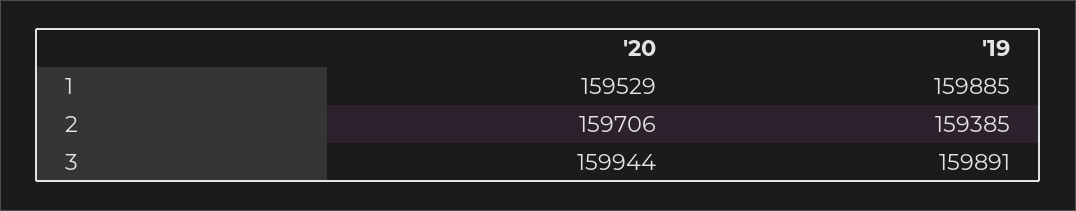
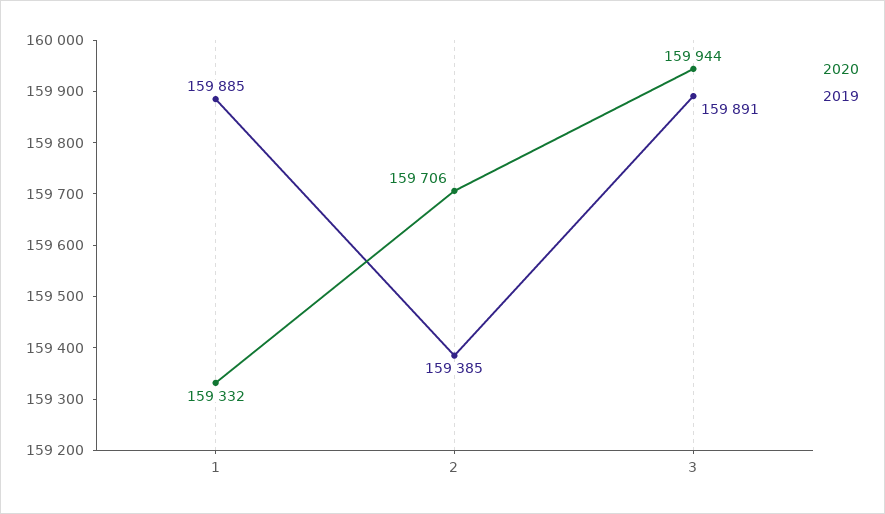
'20, 1: 159529 -> 159332

